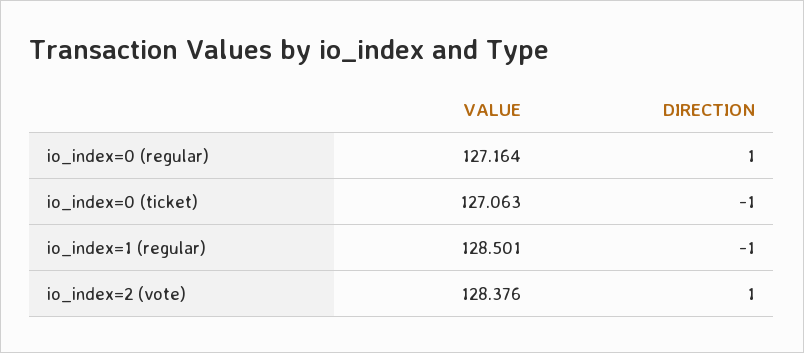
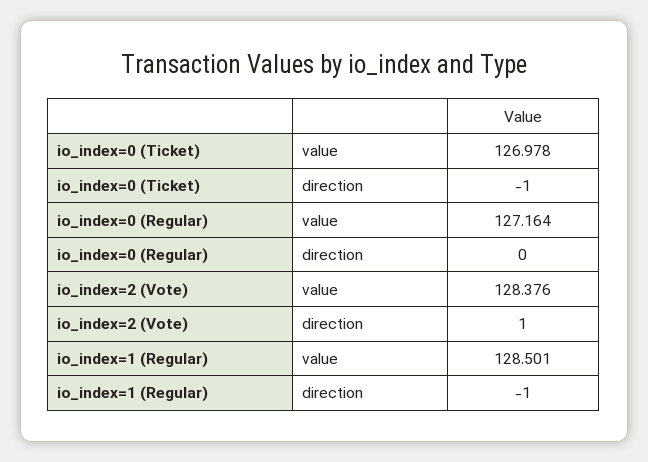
DIRECTION, io_index=0 (regular): 1 -> 0
VALUE, io_index=0 (ticket): 127.063 -> 126.978

